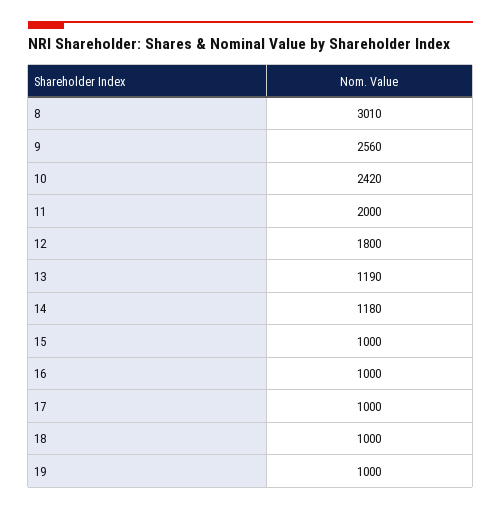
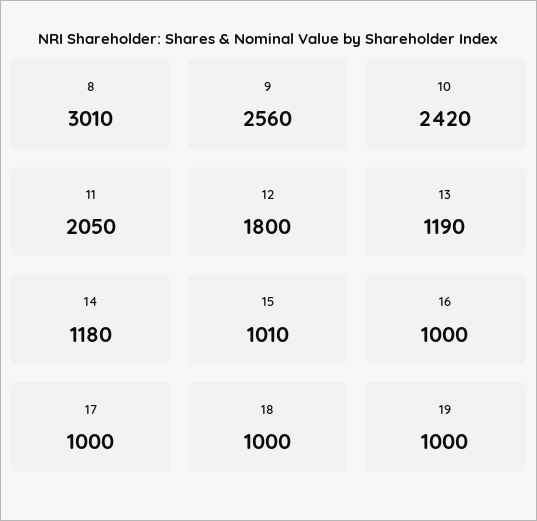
11: 2000 -> 2050
15: 1000 -> 1010

